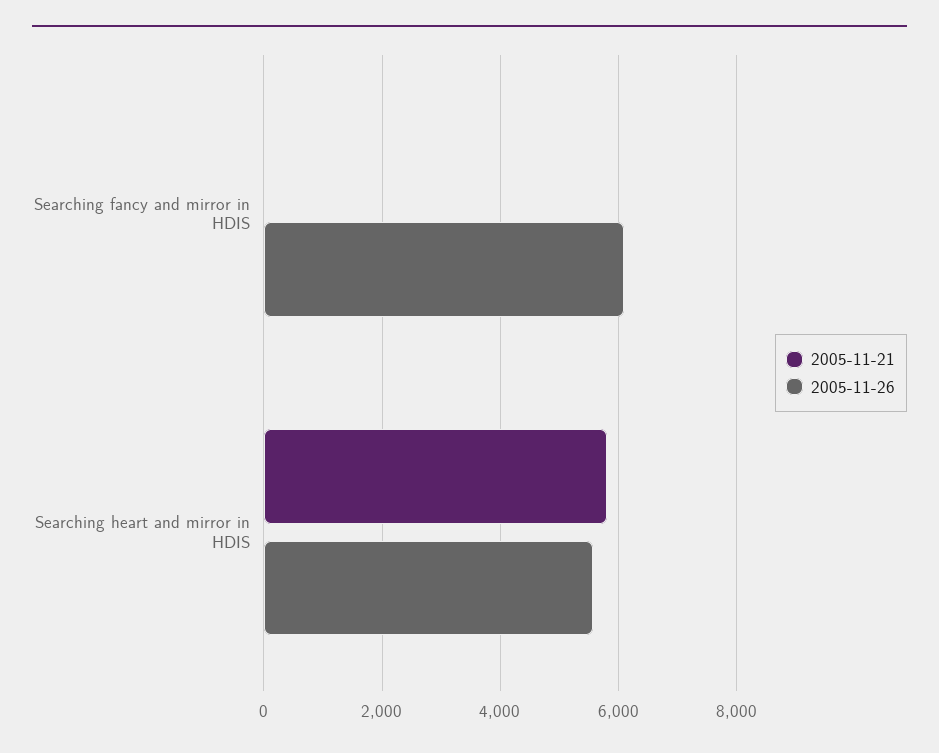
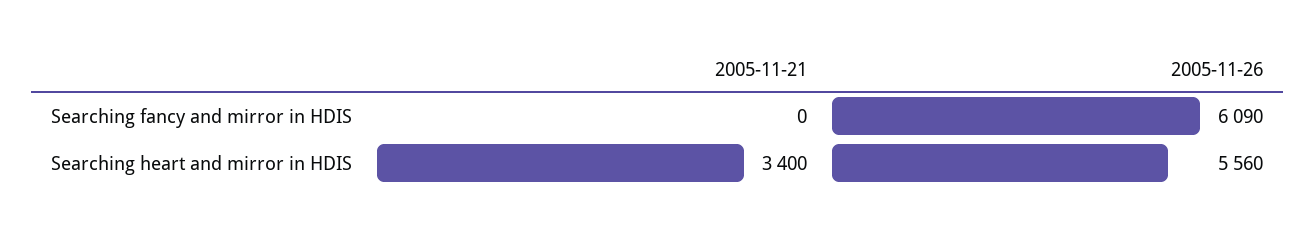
2005-11-21, Searching heart and mirror in HDIS: 5800 -> 3400

